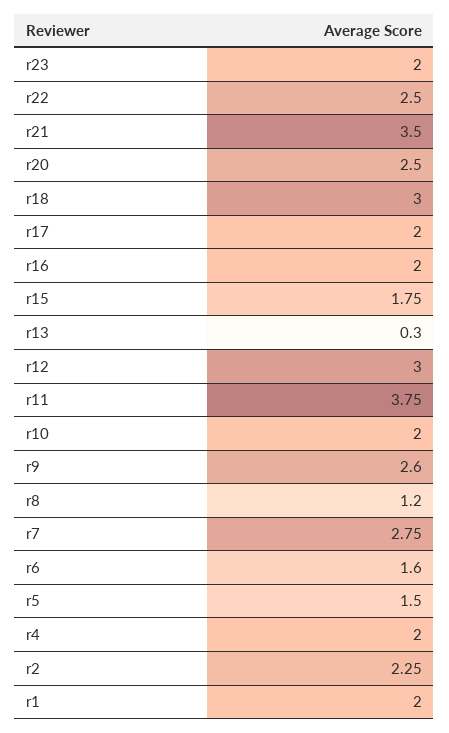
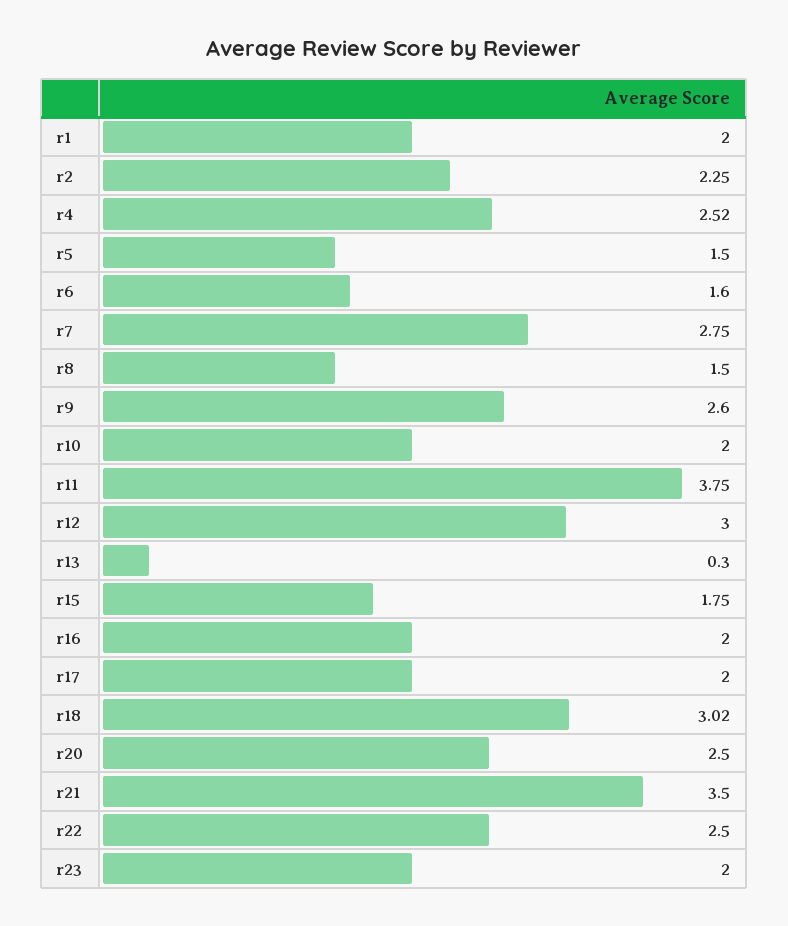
r18: 3 -> 3.02
r8: 1.2 -> 1.5
r4: 2 -> 2.52

